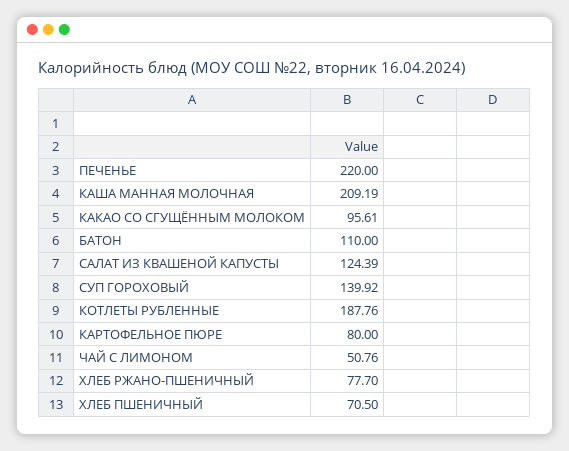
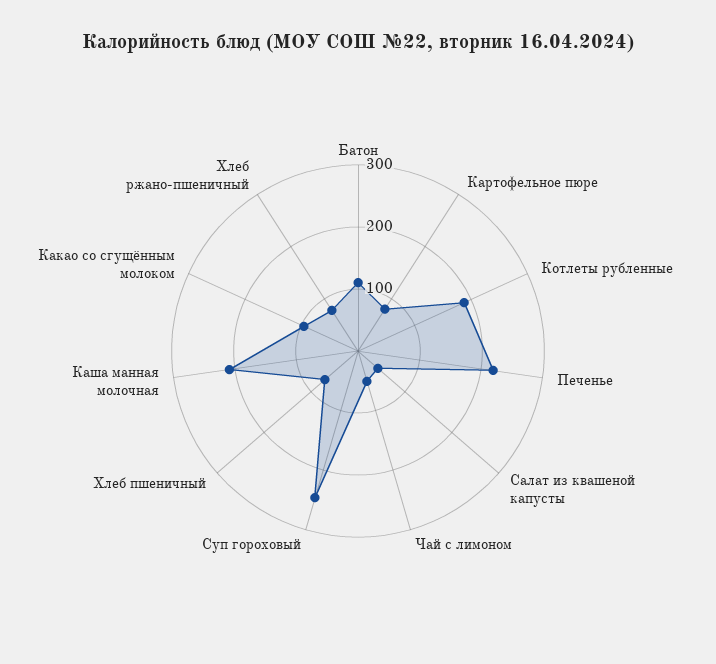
САЛАТ ИЗ КВАШЕНОЙ КАПУСТЫ: 124.39 -> 40
СУП ГОРОХОВЫЙ: 139.92 -> 240

